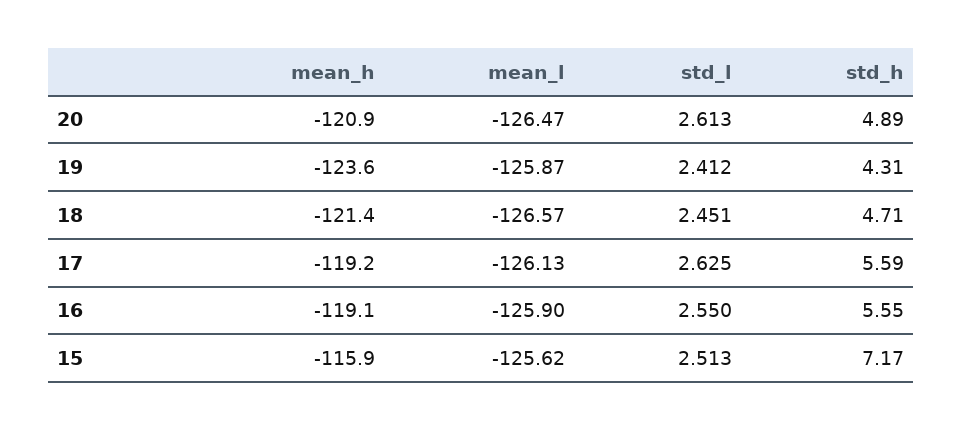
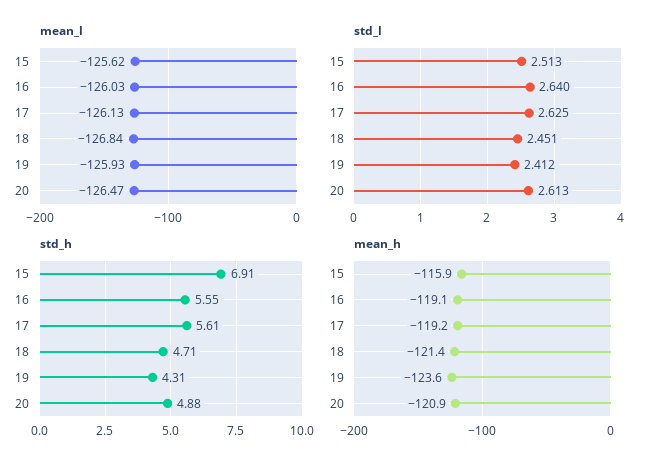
std_h, 20: 4.89 -> 4.88
mean_l, 19: -125.87 -> -125.93
mean_l, 18: -126.57 -> -126.84
std_h, 17: 5.59 -> 5.61
mean_l, 16: -125.9 -> -126.03
std_l, 16: 2.55 -> 2.64
std_h, 15: 7.17 -> 6.91

